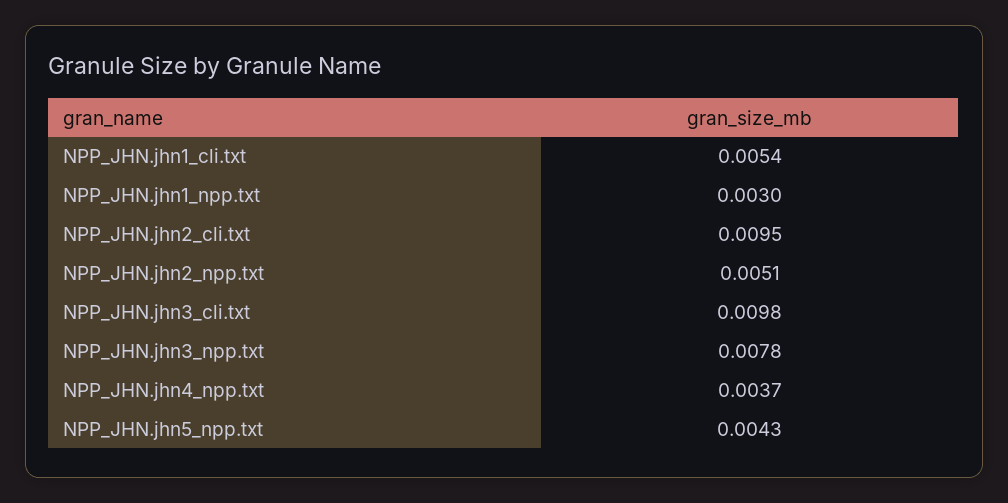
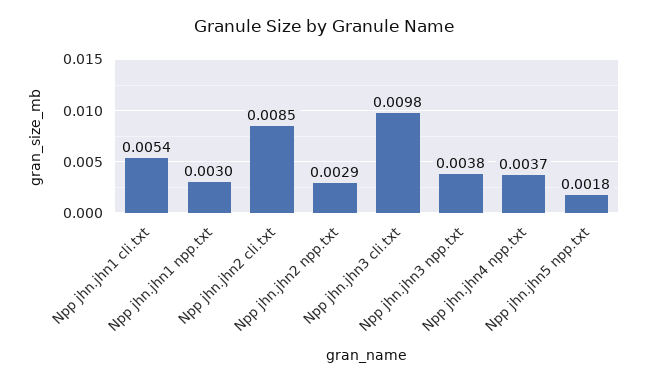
NPP_JHN.jhn2_cli.txt: 0.0095 -> 0.0085
NPP_JHN.jhn2_npp.txt: 0.0051 -> 0.0029
NPP_JHN.jhn3_npp.txt: 0.0078 -> 0.0038
NPP_JHN.jhn5_npp.txt: 0.0043 -> 0.0018

